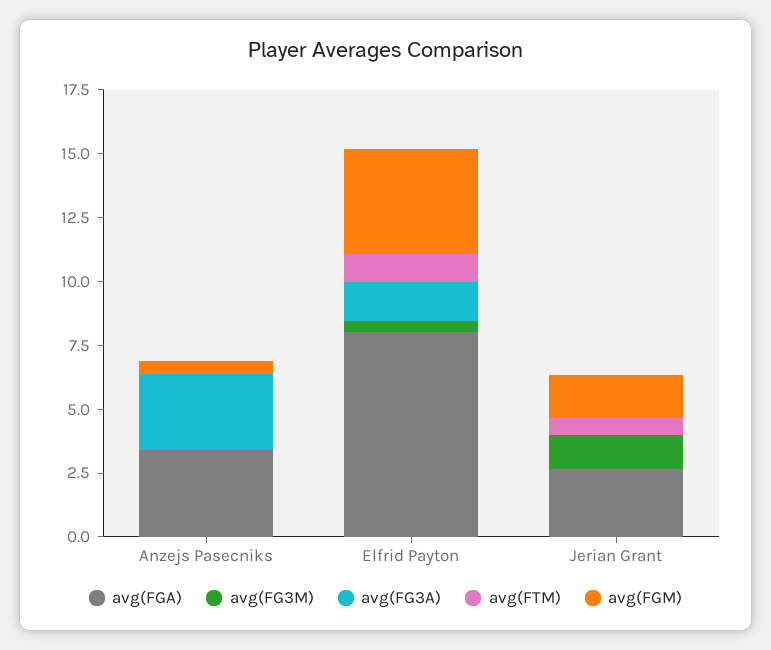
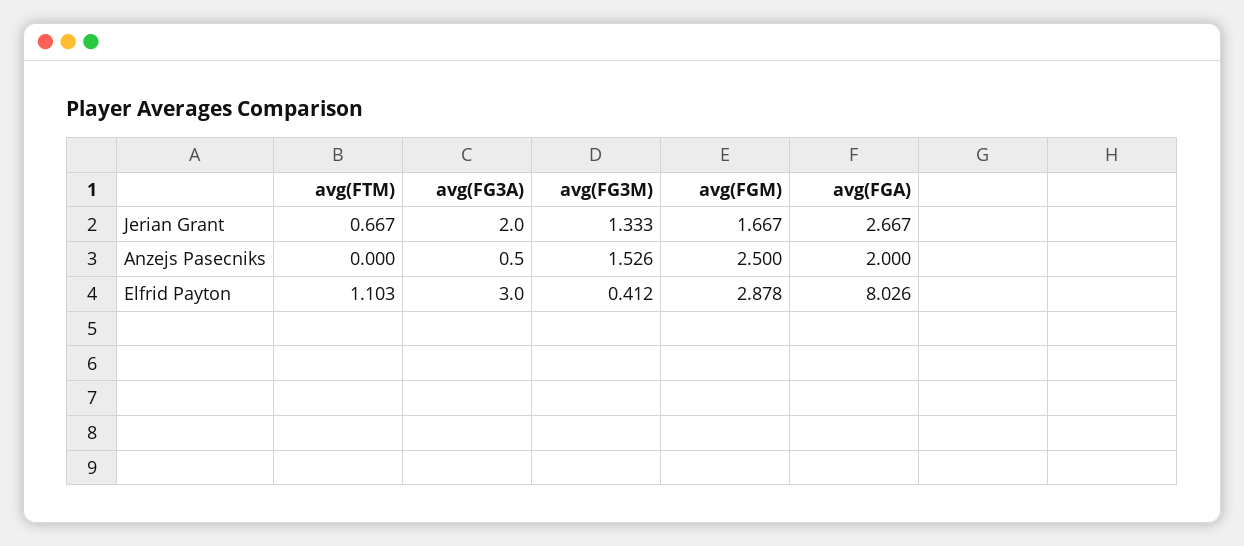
avg(FGA), Anzejs Pasecniks: 3.5 -> 2
avg(FG3M), Anzejs Pasecniks: 0 -> 1.526
avg(FG3A), Anzejs Pasecniks: 3 -> 0.5
avg(FGM), Anzejs Pasecniks: 0.5 -> 2.5
avg(FG3A), Elfrid Payton: 1.5 -> 3
avg(FGM), Elfrid Payton: 4 -> 2.878
avg(FG3A), Jerian Grant: 0 -> 2

